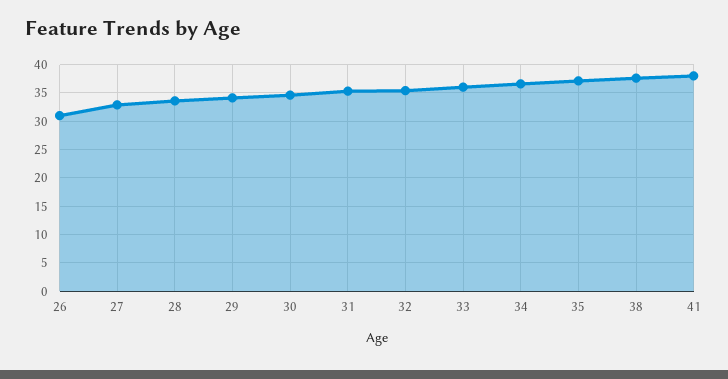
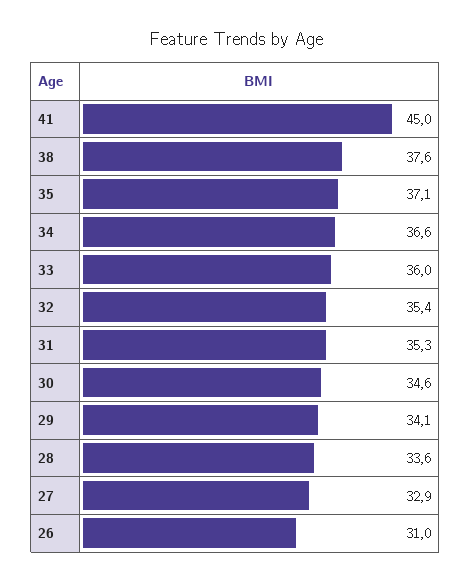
41: 37.5 -> 45

